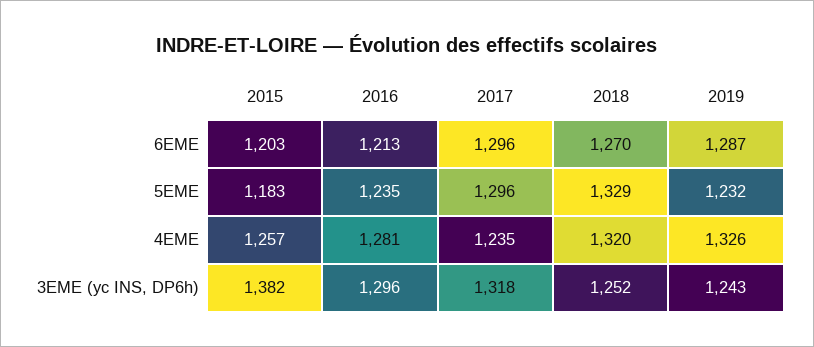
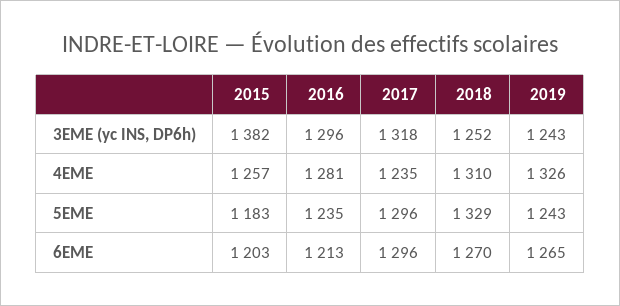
2019, 6EME: 1287 -> 1265
2019, 5EME: 1232 -> 1243
2018, 4EME: 1320 -> 1310

